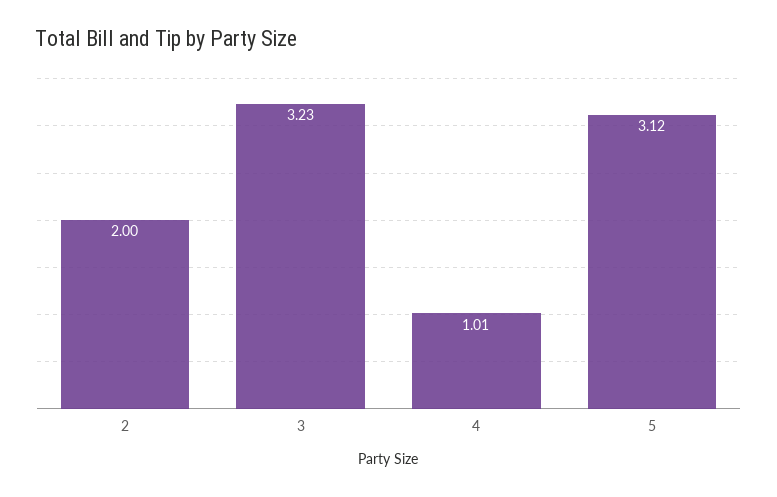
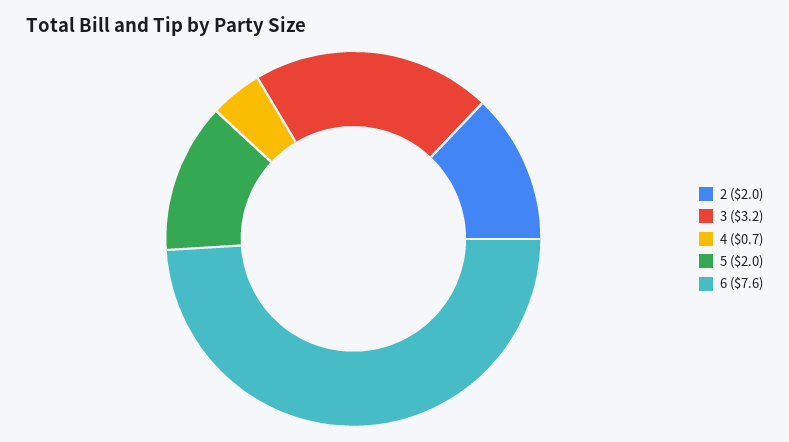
4: 1.01 -> 0.7
5: 3.12 -> 2
6: none -> 7.6

